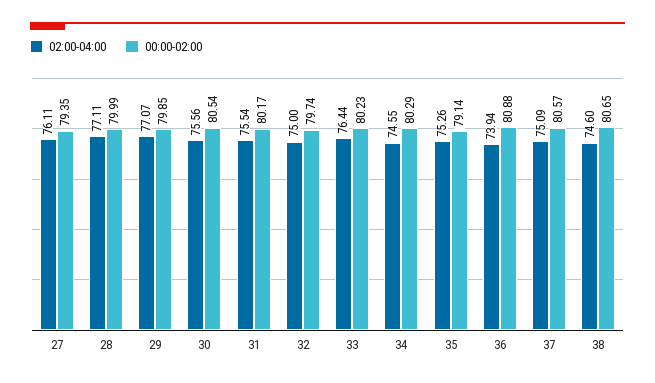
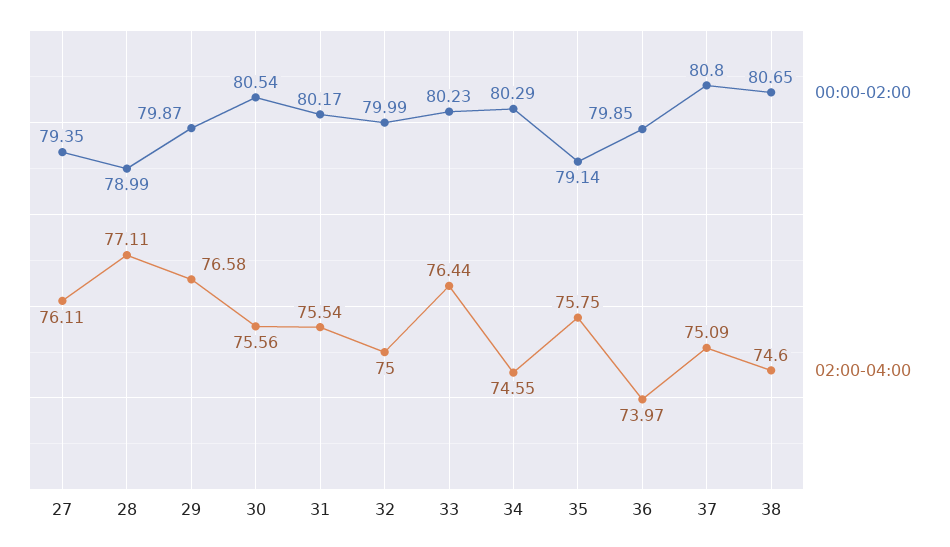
00:00-02:00, 28: 79.99 -> 78.99
02:00-04:00, 29: 77.07 -> 76.58
00:00-02:00, 29: 79.85 -> 79.87
00:00-02:00, 32: 79.74 -> 79.99
02:00-04:00, 35: 75.26 -> 75.75
02:00-04:00, 36: 73.94 -> 73.97
00:00-02:00, 36: 80.88 -> 79.85
00:00-02:00, 37: 80.57 -> 80.8

